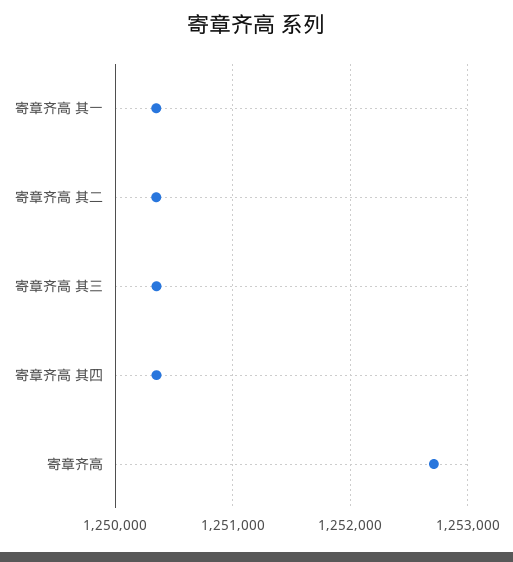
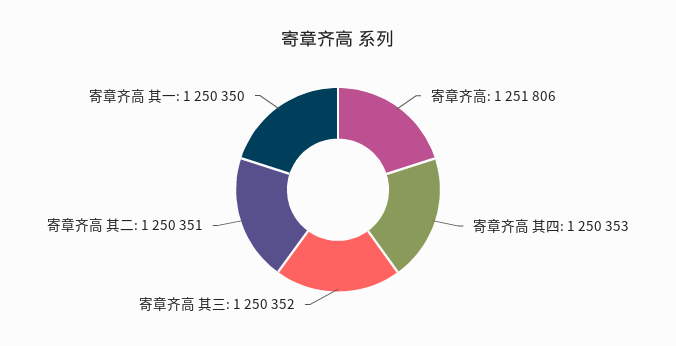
寄章齐高: 1252700 -> 1251806

